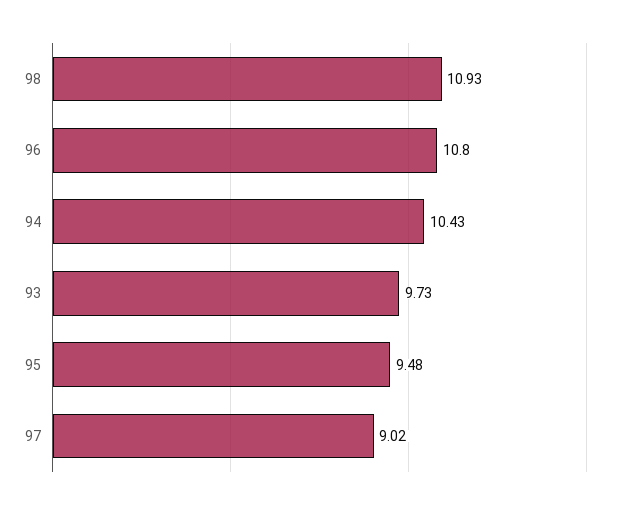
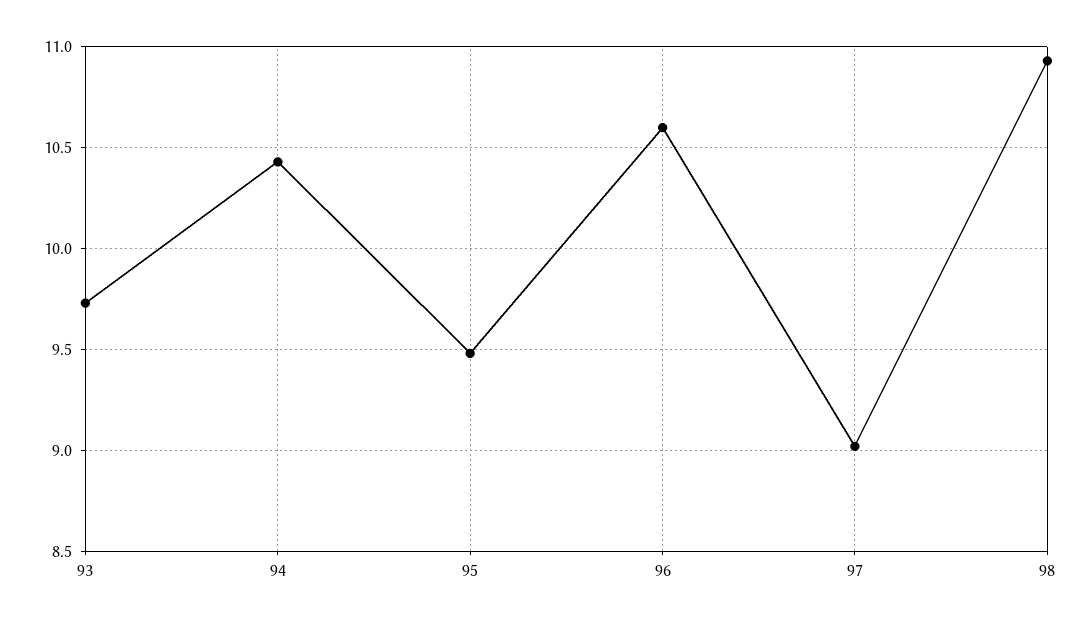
96: 10.8 -> 10.6

